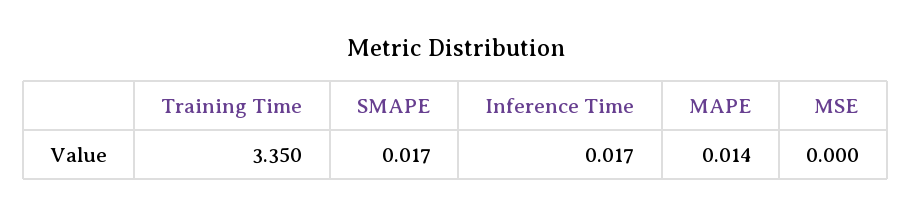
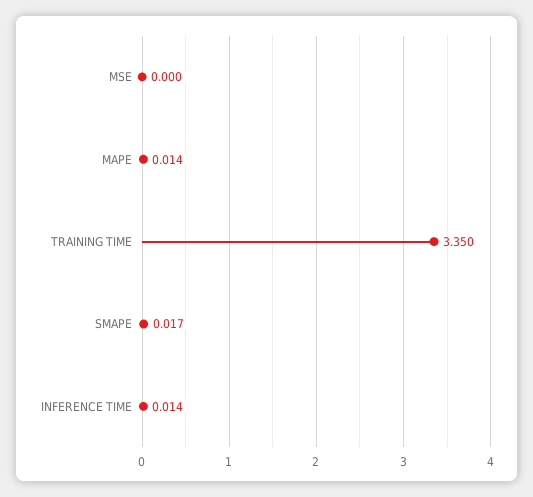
Inference Time: 0.017 -> 0.014

